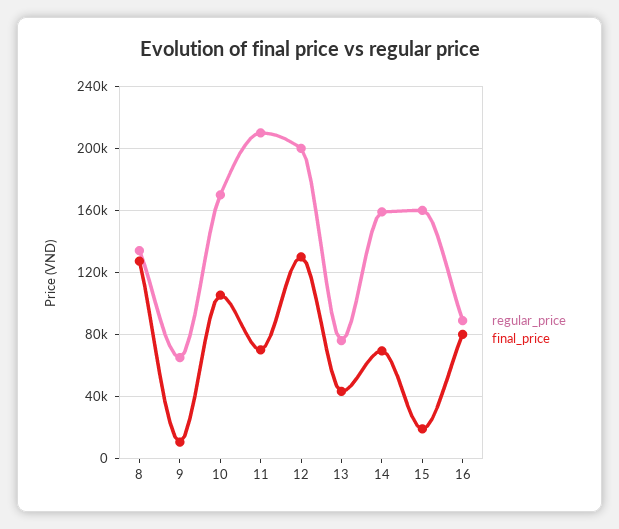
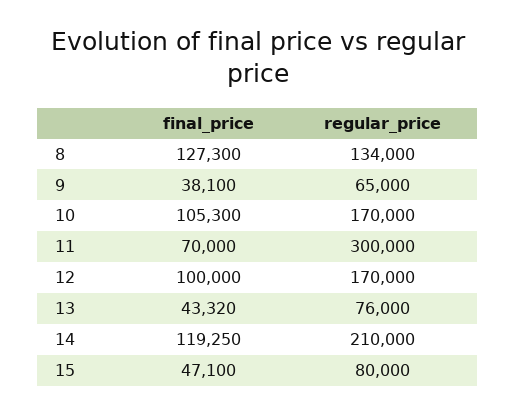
final_price, 9: 10000 -> 38100
regular_price, 11: 210000 -> 300000
regular_price, 12: 200000 -> 170000
final_price, 12: 130000 -> 100000
regular_price, 14: 160000 -> 210000
final_price, 14: 70000 -> 119250
regular_price, 15: 160000 -> 80000
final_price, 15: 20000 -> 47100
regular_price, 16: 90000 -> none
final_price, 16: 80000 -> none

